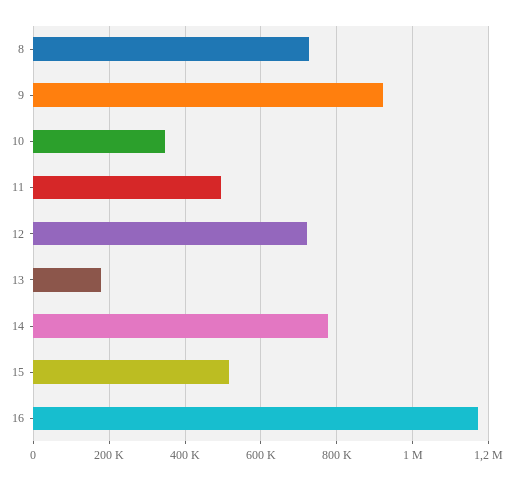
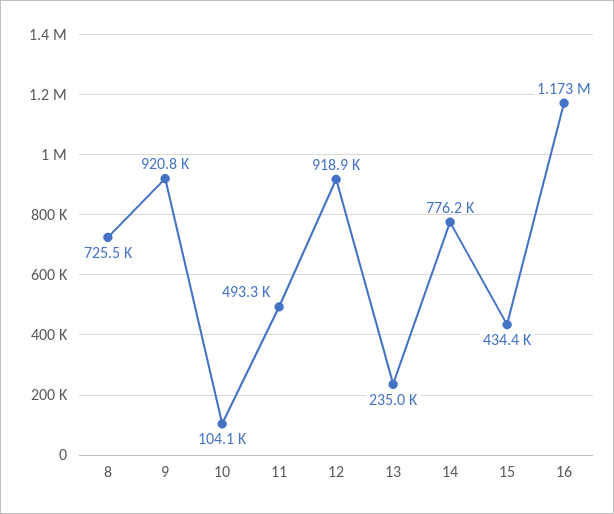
10: 340000 -> 104100
12: 720000 -> 918900
13: 180000 -> 235000
15: 520000 -> 434400

